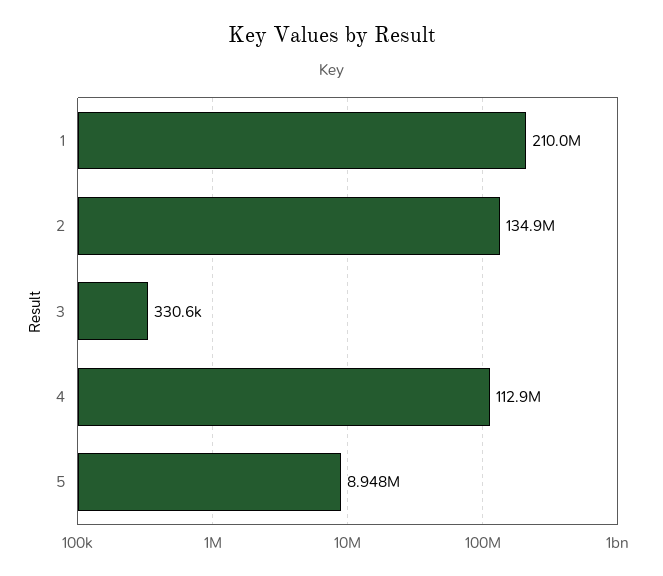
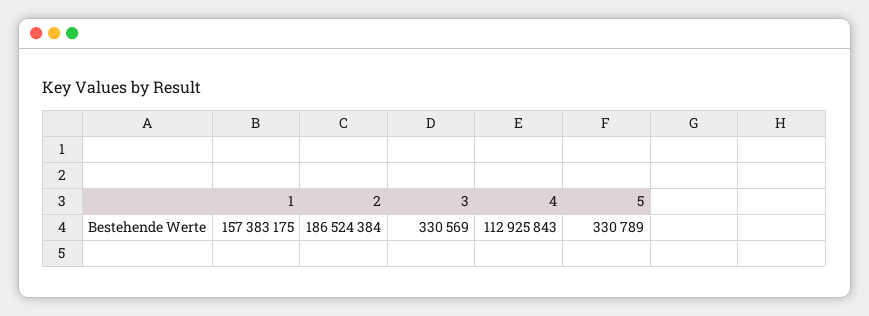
1: 210000000 -> 157383175
2: 134900000 -> 186524384
5: 8948000 -> 330789

